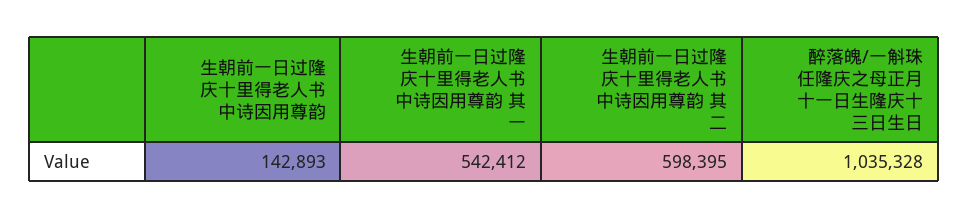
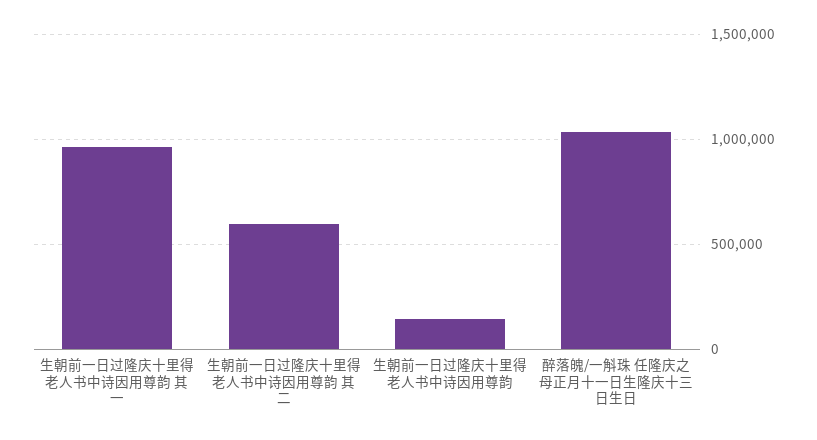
生朝前一日过隆庆十里得老人书中诗因用尊韵 其一: 542412 -> 950000

